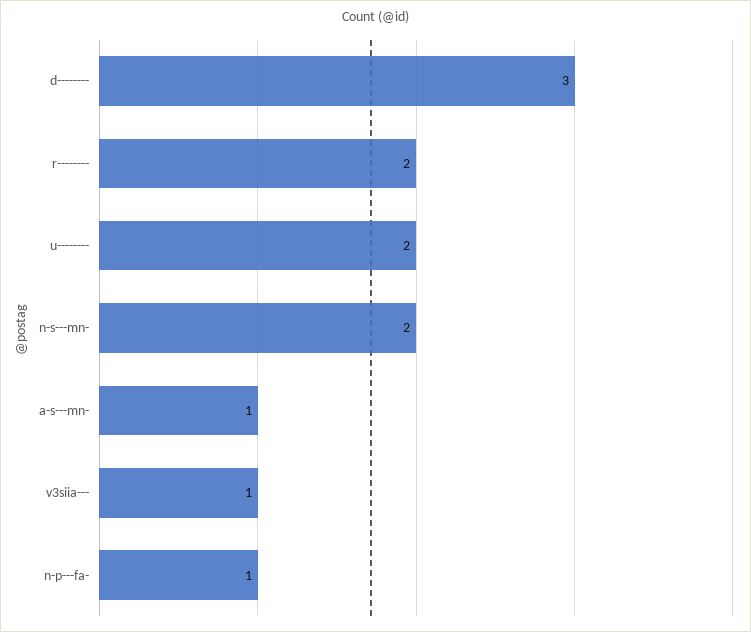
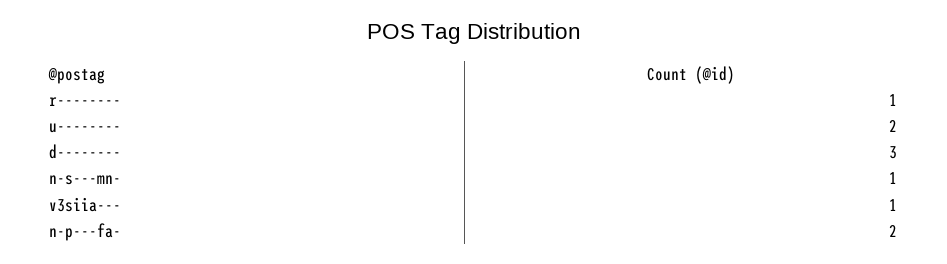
r--------: 2 -> 1
n-s---mn-: 2 -> 1
a-s---mn-: 1 -> none
n-p---fa-: 1 -> 2

